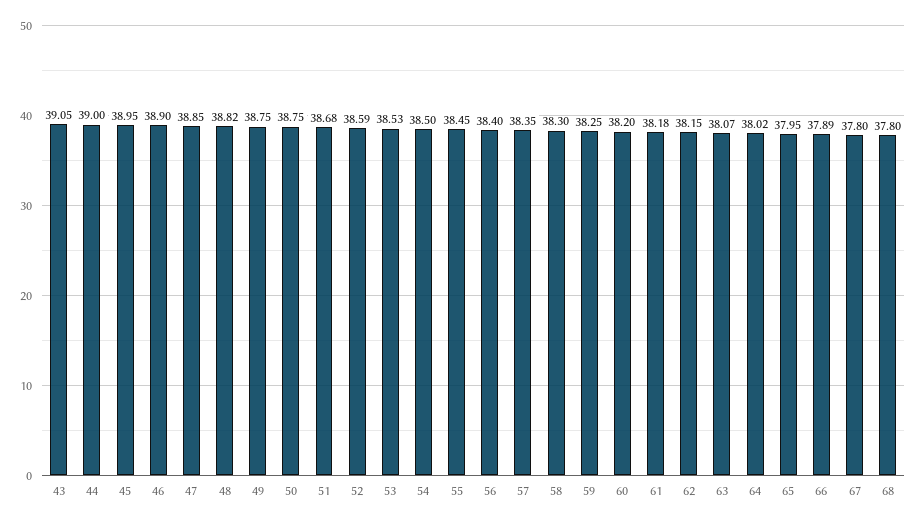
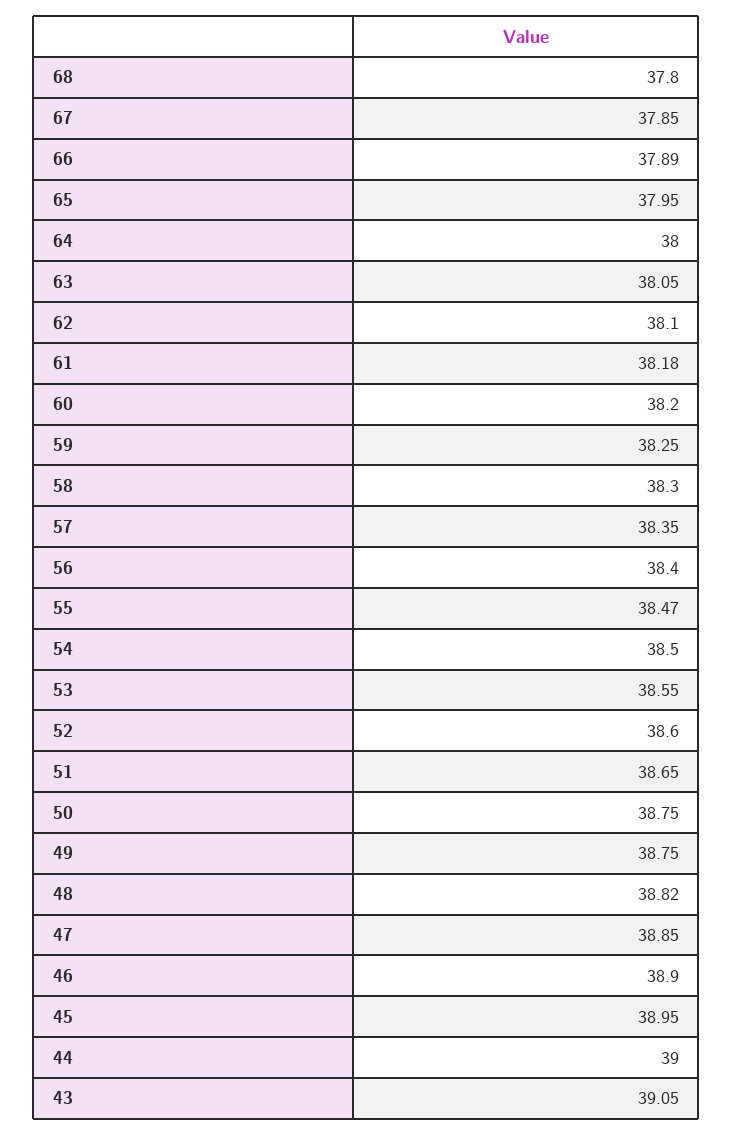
51: 38.68 -> 38.65
52: 38.59 -> 38.6
53: 38.53 -> 38.55
55: 38.45 -> 38.47
62: 38.15 -> 38.1
63: 38.07 -> 38.05
64: 38.02 -> 38
67: 37.8 -> 37.85

